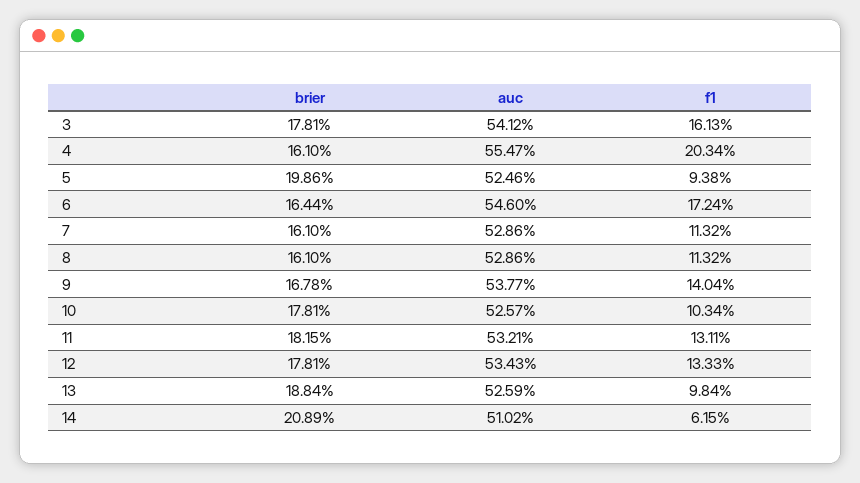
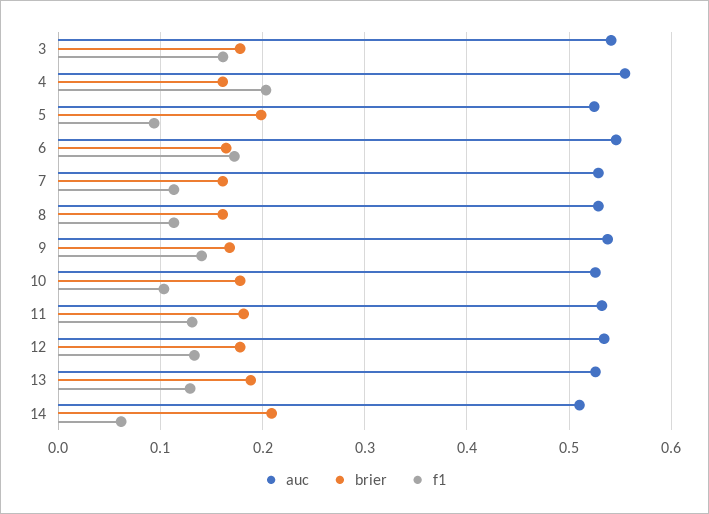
f1, 13: 0.0984 -> 0.13

